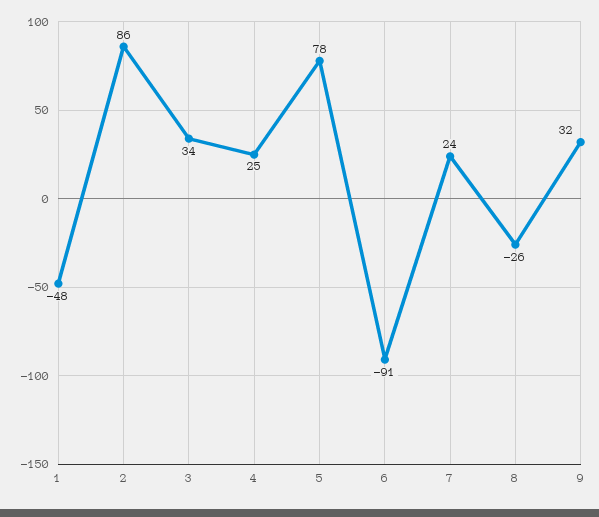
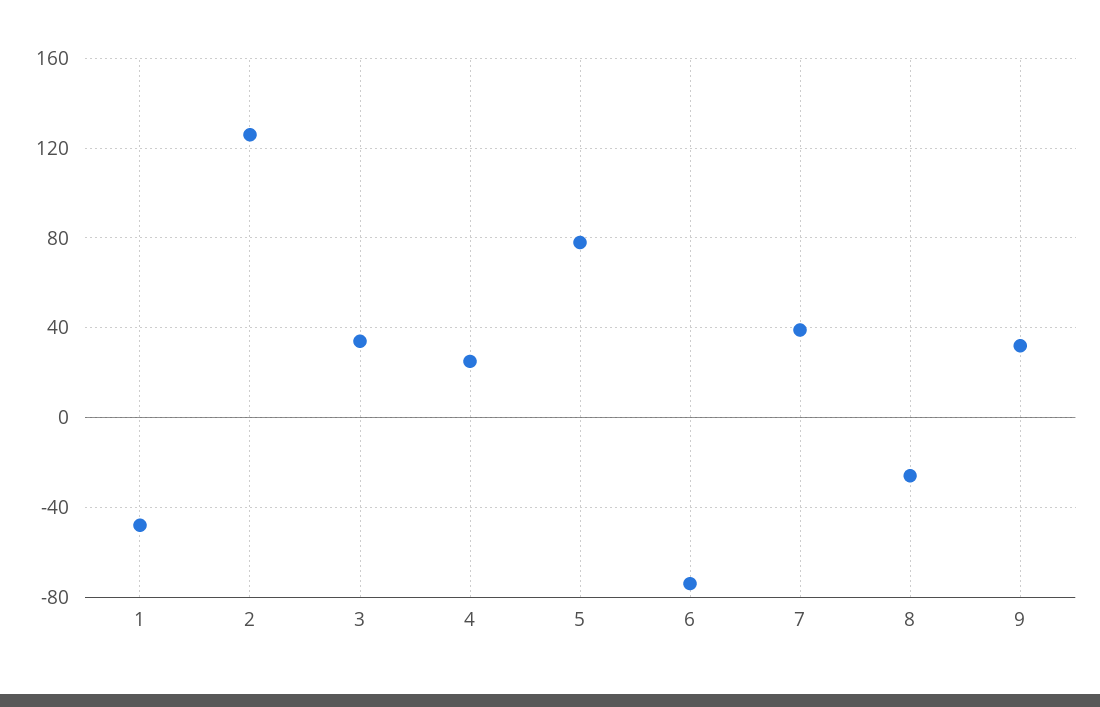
2: 86 -> 125
6: -91 -> -75
7: 24 -> 40

